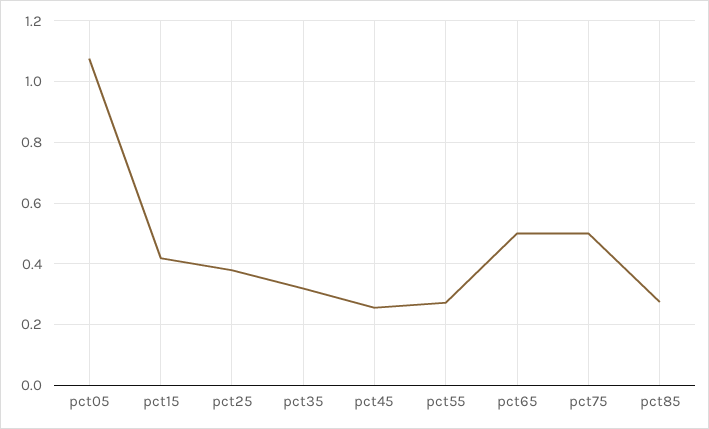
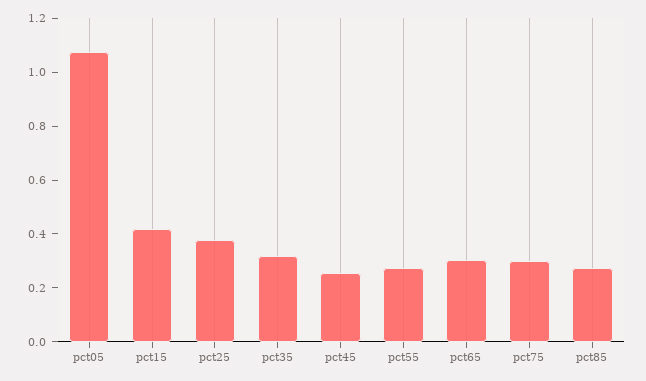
pct65: 0.5 -> 0.3
pct75: 0.5 -> 0.3

